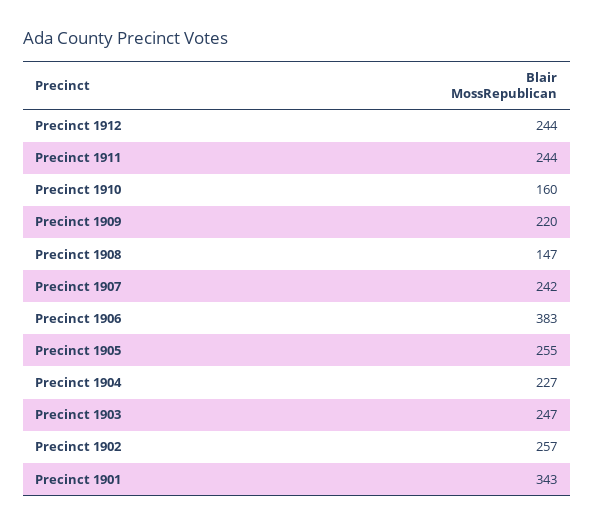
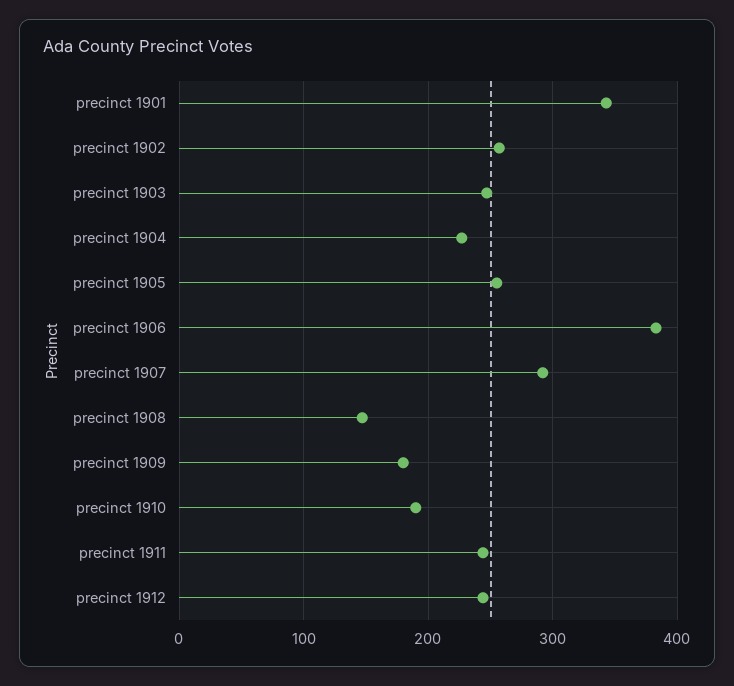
Precinct 1910: 160 -> 190
Precinct 1909: 220 -> 180
Precinct 1907: 242 -> 290

